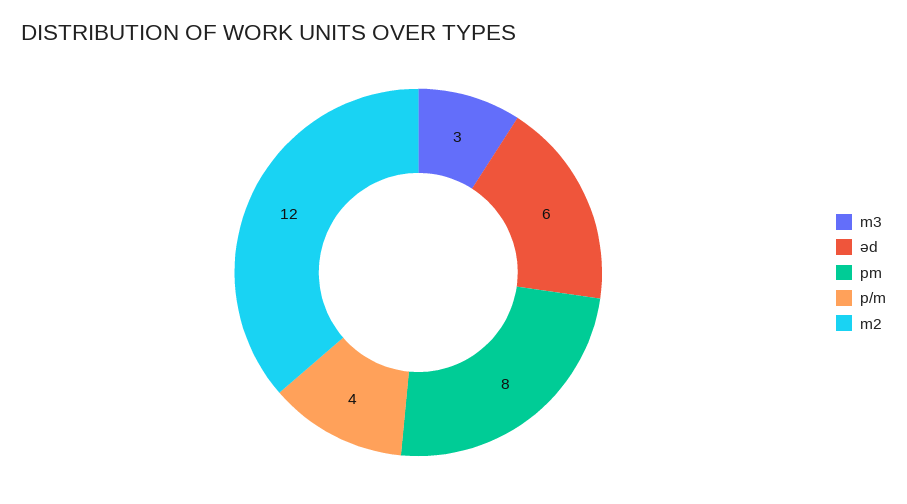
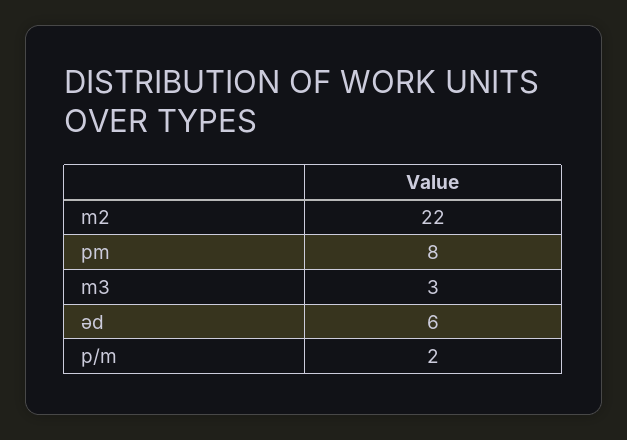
p/m: 4 -> 2
m2: 12 -> 22

